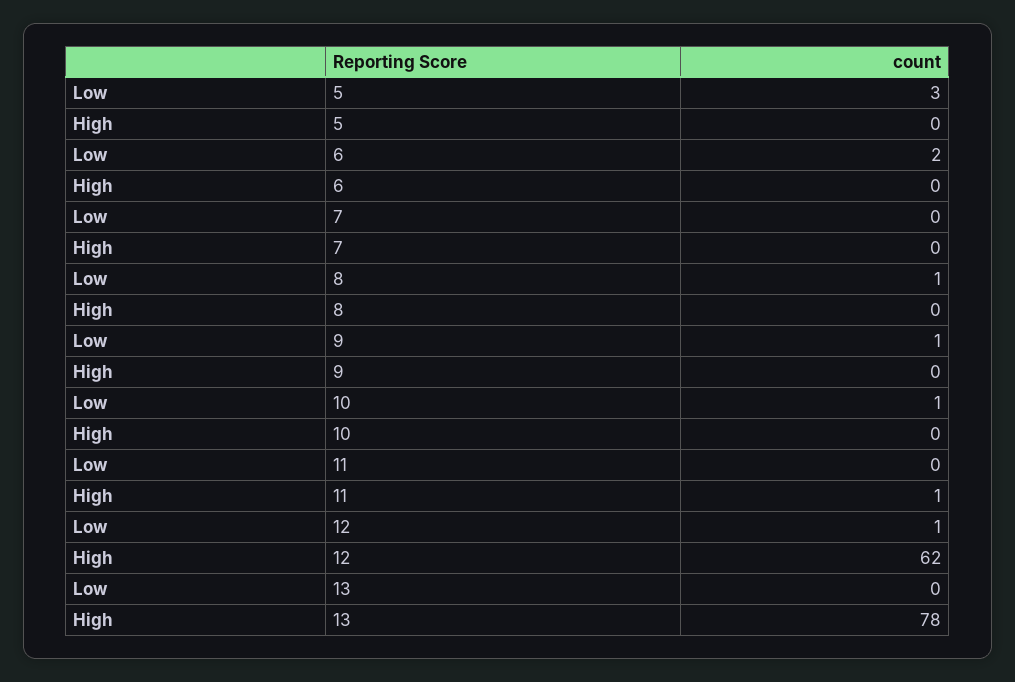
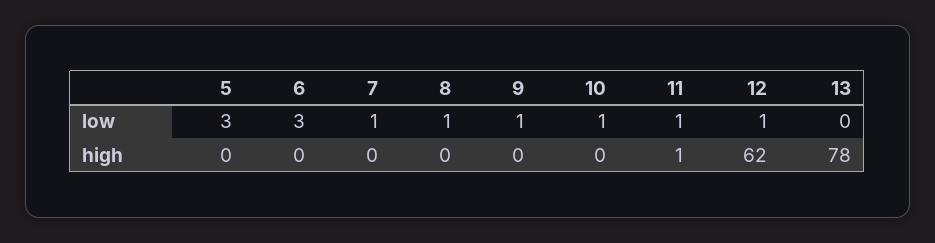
Low, 6: 2 -> 3
Low, 7: 0 -> 1
Low, 11: 0 -> 1

